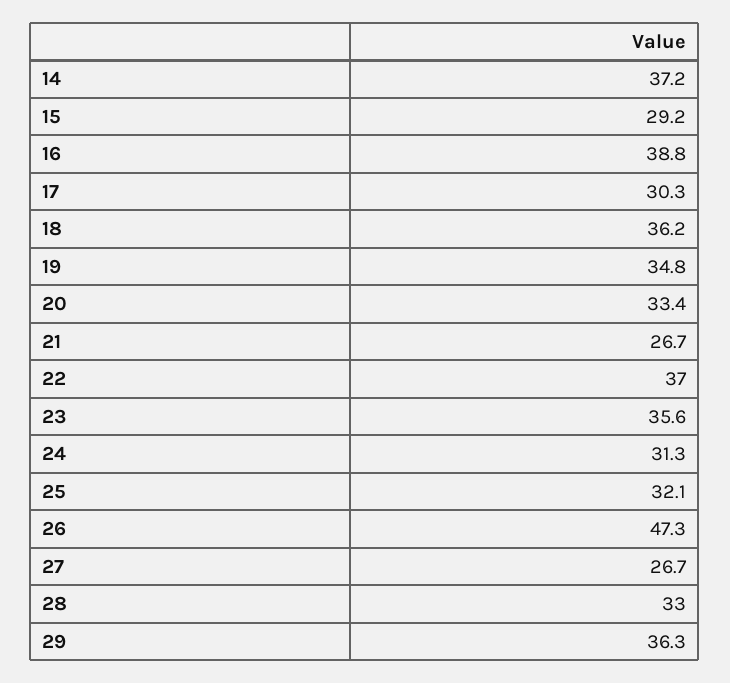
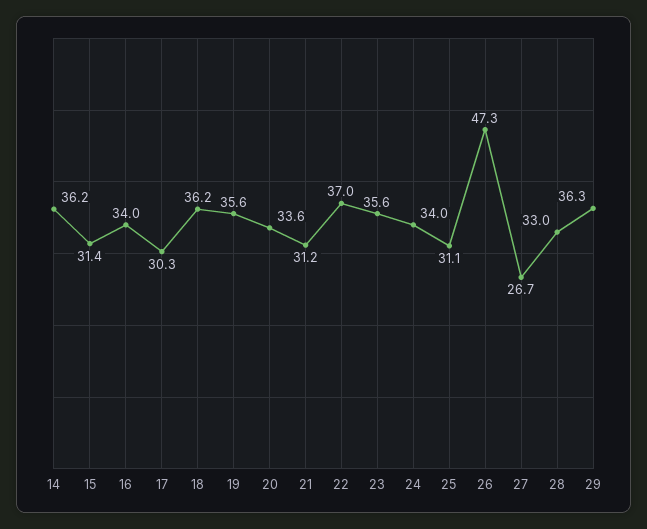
14: 37.2 -> 36.2
15: 29.2 -> 31.4
16: 38.8 -> 34
19: 34.8 -> 35.6
20: 33.4 -> 33.6
21: 26.7 -> 31.2
24: 31.3 -> 34
25: 32.1 -> 31.1

